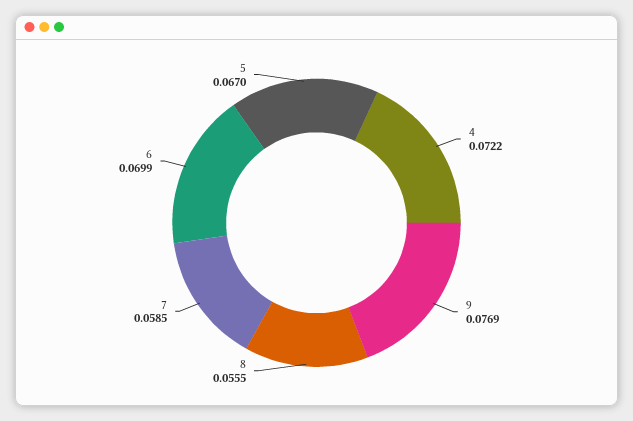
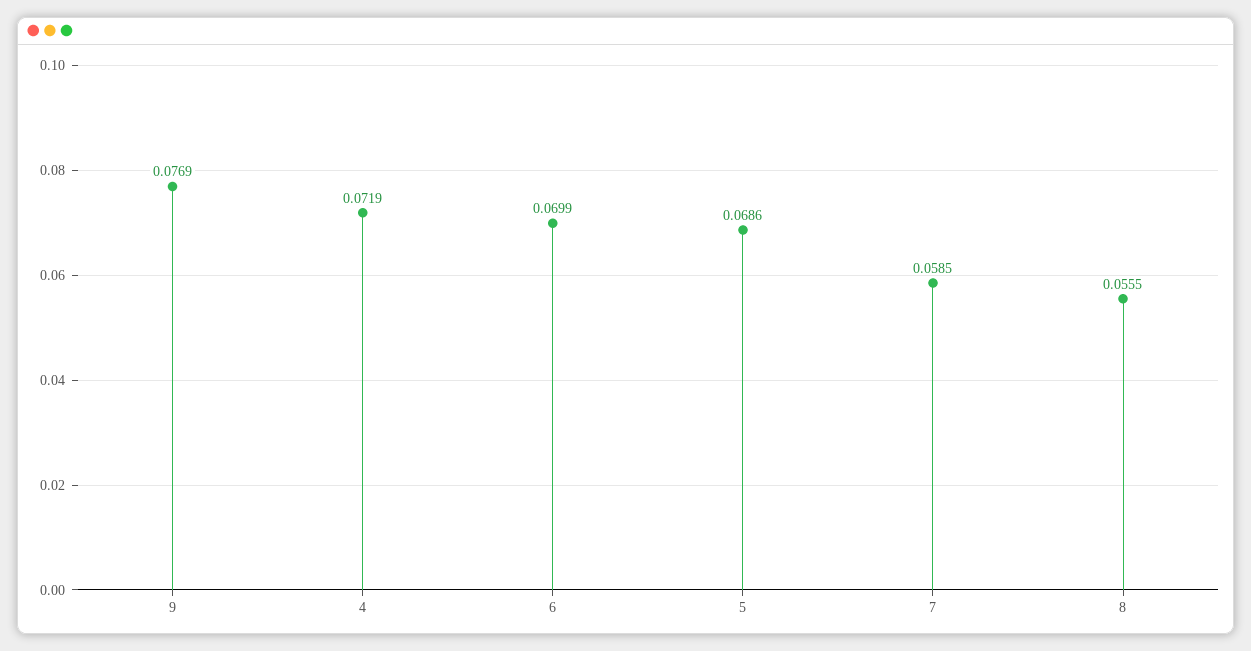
4: 0.0722 -> 0.0719
5: 0.067 -> 0.0686

